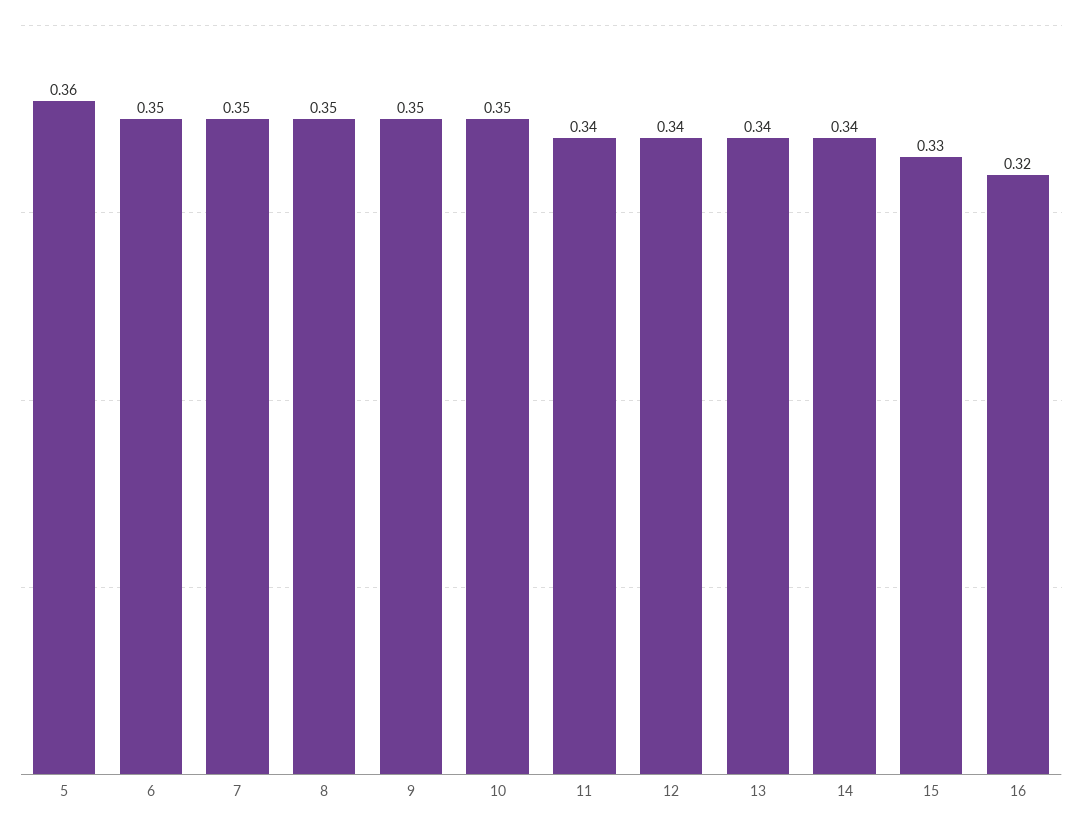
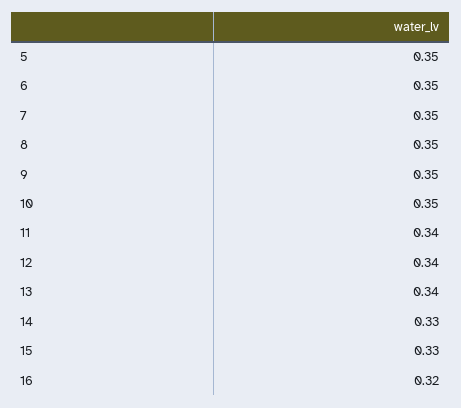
5: 0.36 -> 0.35
14: 0.34 -> 0.33

